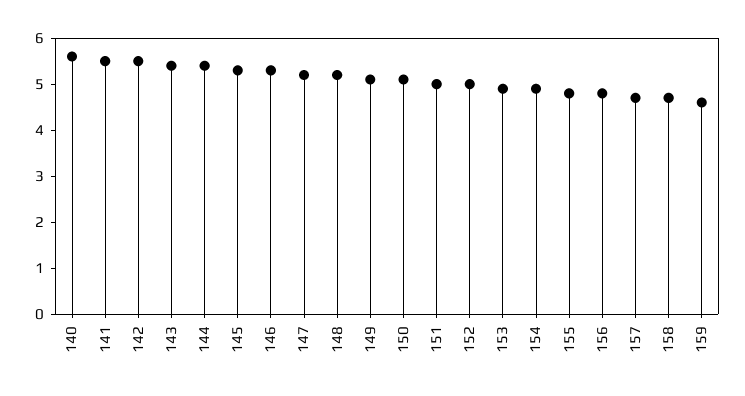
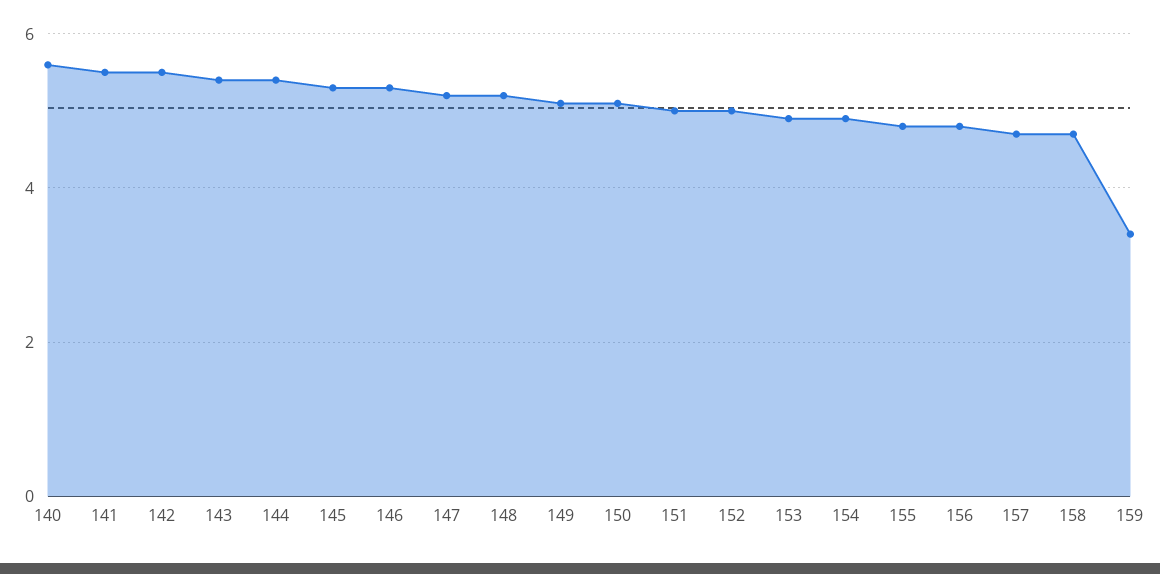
159: 4.5 -> 3.5

